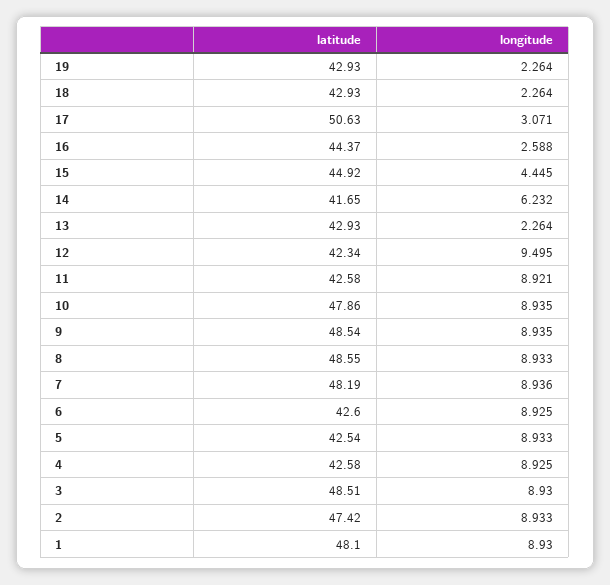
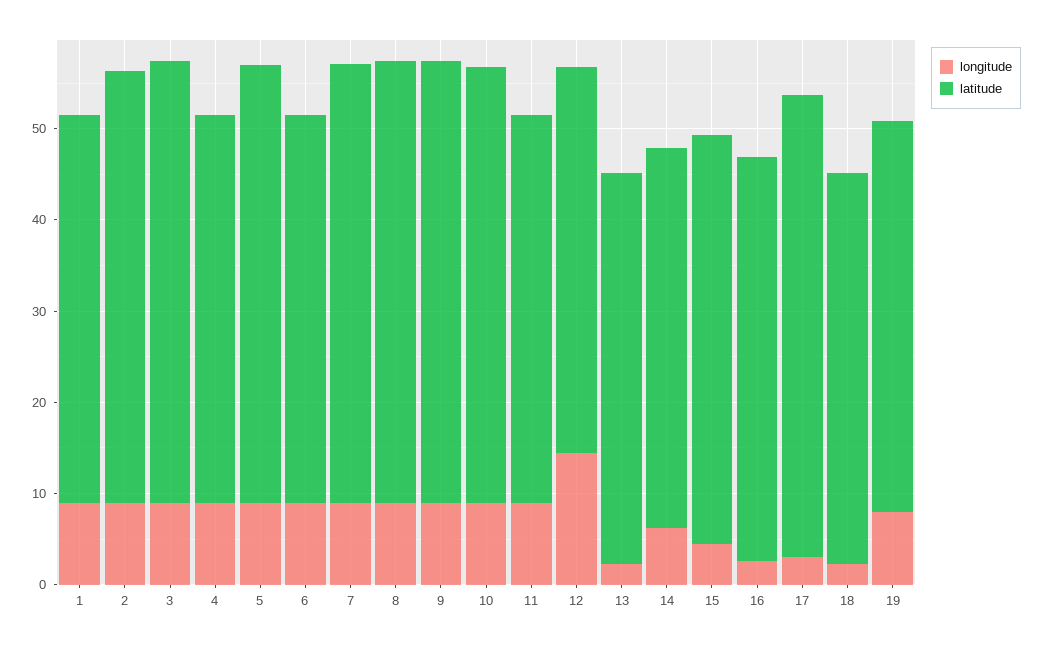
longitude, 19: 2.264 -> 8
longitude, 12: 9.495 -> 14
latitude, 5: 42.54 -> 48
latitude, 1: 48.1 -> 42

